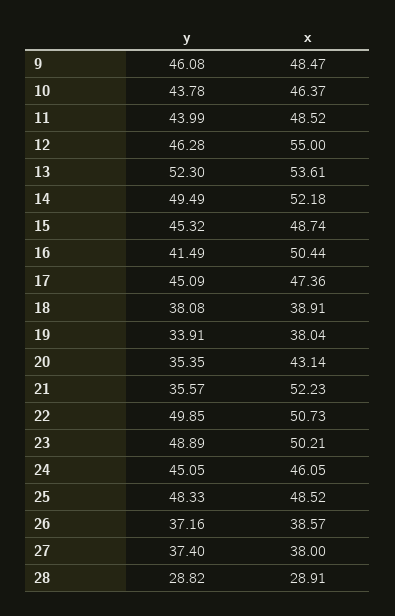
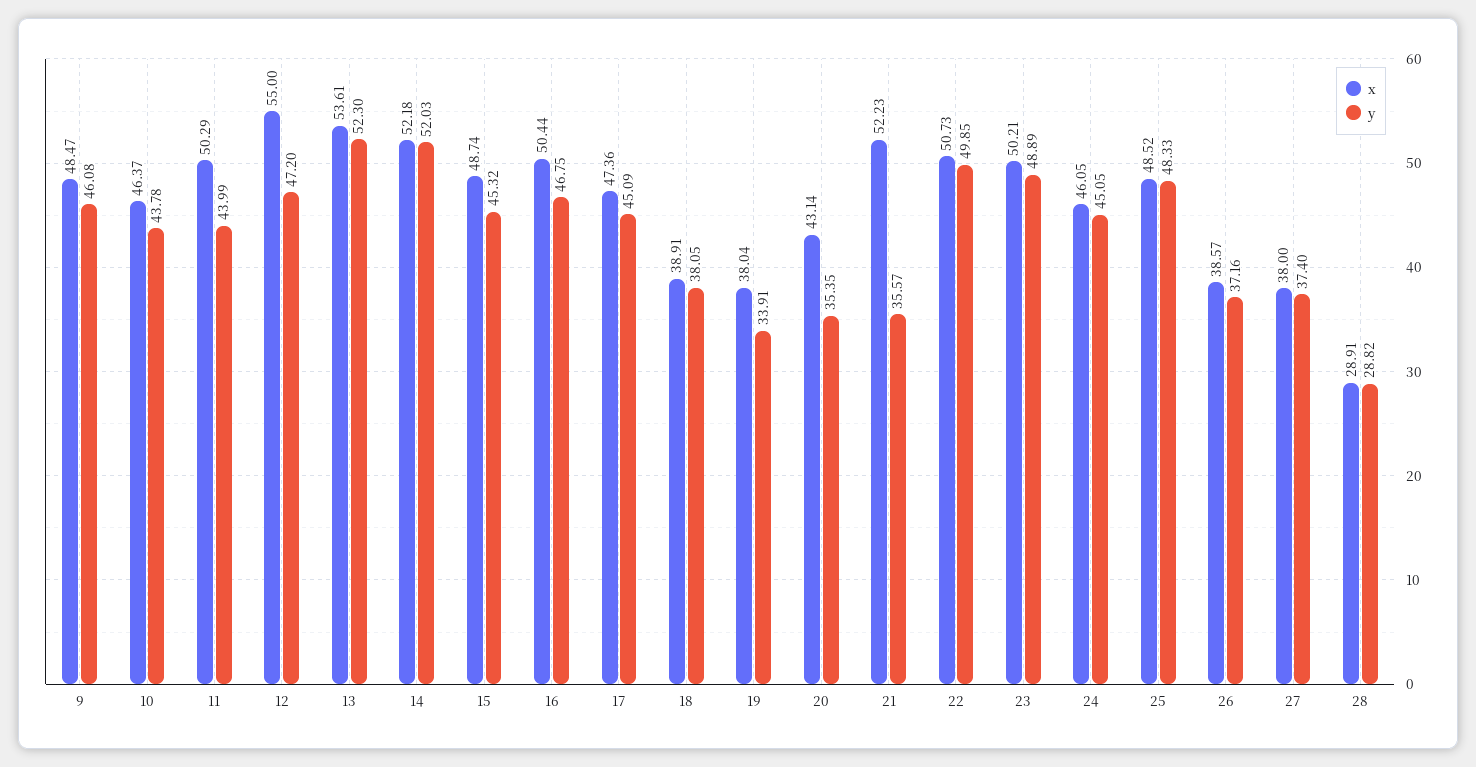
x, 11: 48.52 -> 50.29
y, 12: 46.28 -> 47.2
y, 14: 49.49 -> 52.03
y, 16: 41.49 -> 46.75
y, 18: 38.08 -> 38.05

